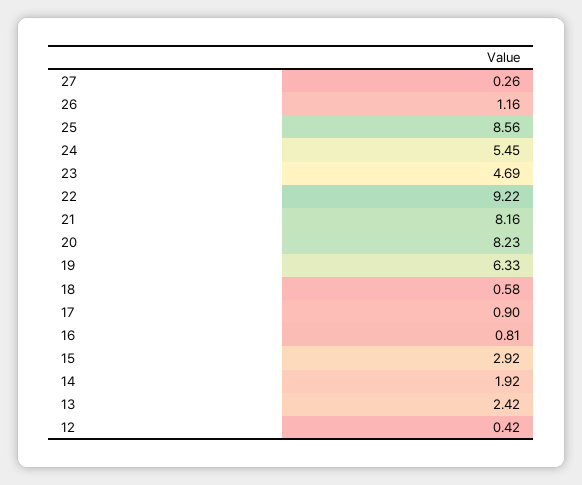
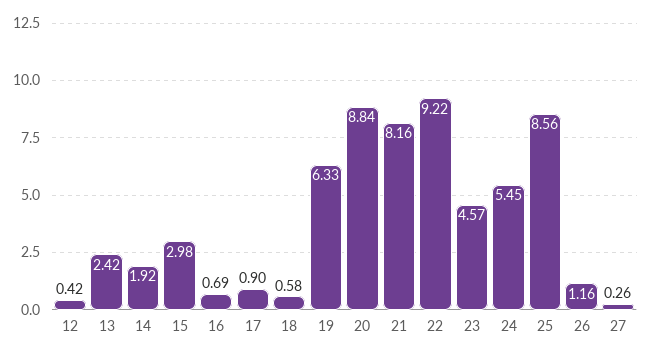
23: 4.69 -> 4.57
20: 8.23 -> 8.84
16: 0.81 -> 0.69
15: 2.92 -> 2.98

